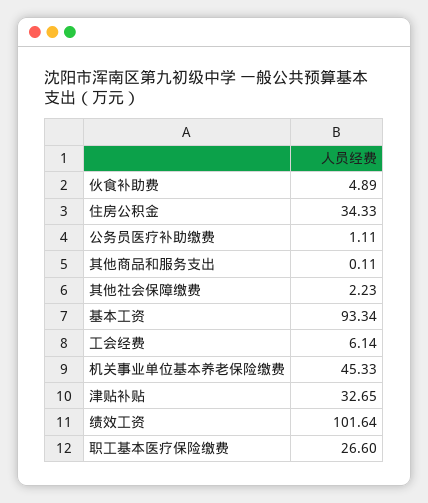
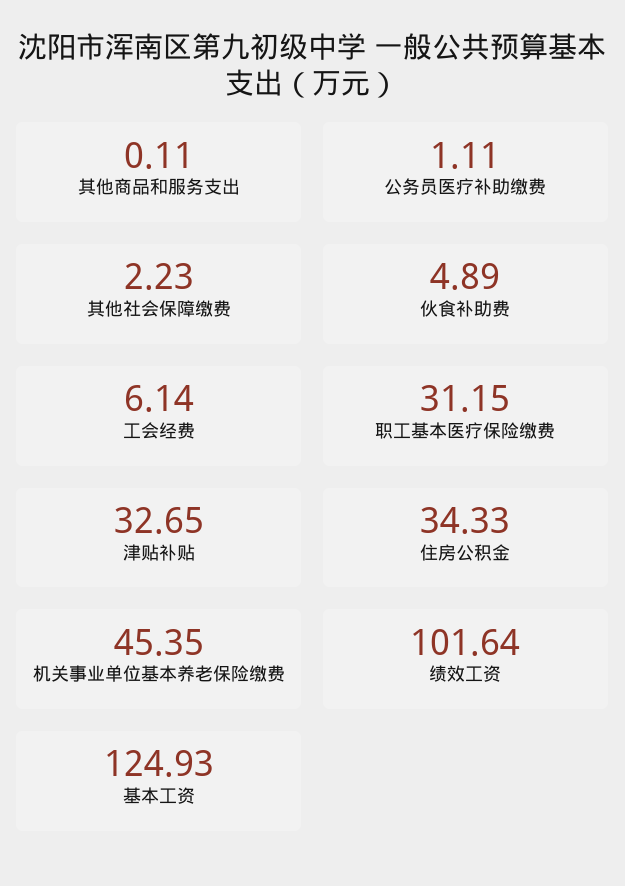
基本工资: 93.34 -> 124.93
机关事业单位基本养老保险缴费: 45.33 -> 45.35
职工基本医疗保险缴费: 26.6 -> 31.15

